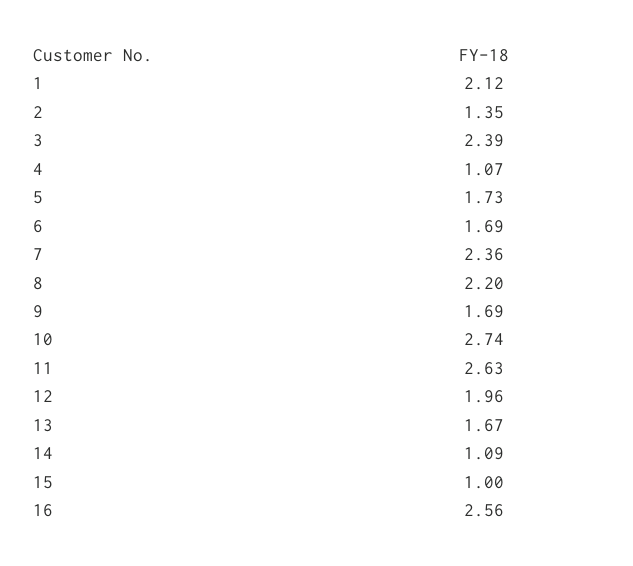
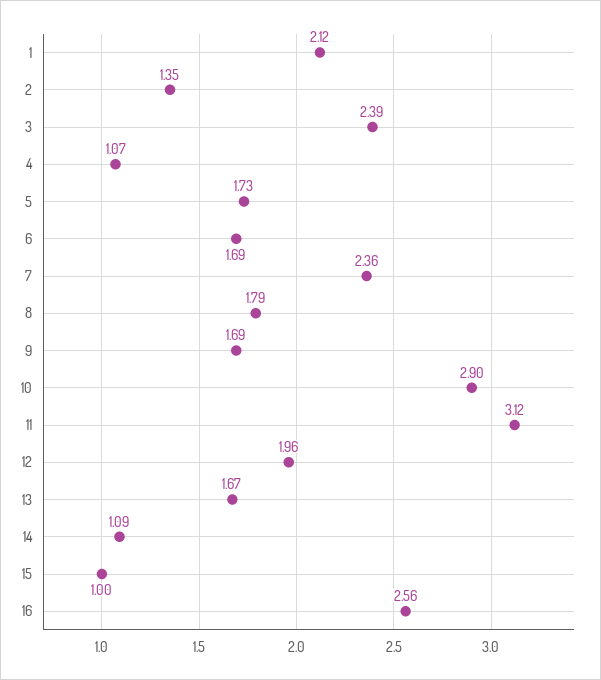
8: 2.2 -> 1.79
10: 2.74 -> 2.9
11: 2.63 -> 3.12

